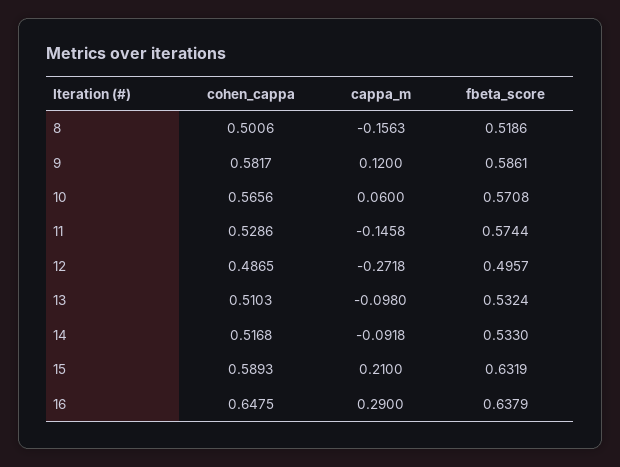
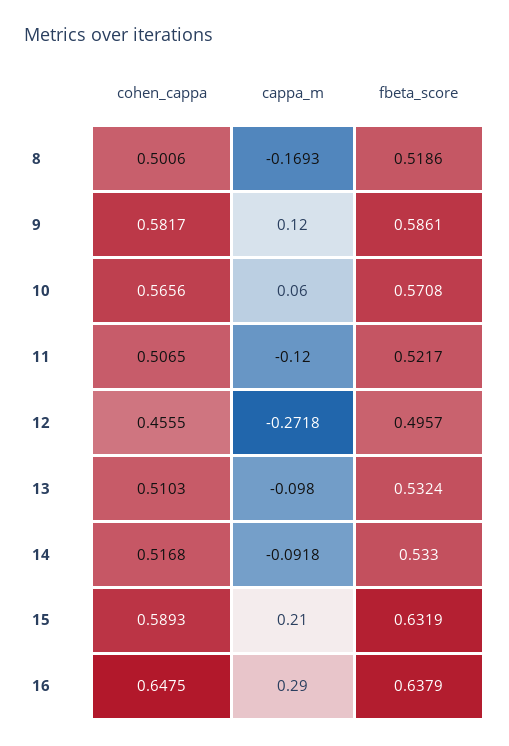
cappa_m, 8: -0.1563 -> -0.1693
cohen_cappa, 11: 0.5286 -> 0.5065
cappa_m, 11: -0.1458 -> -0.12
fbeta_score, 11: 0.5744 -> 0.5217
cohen_cappa, 12: 0.4865 -> 0.4555

